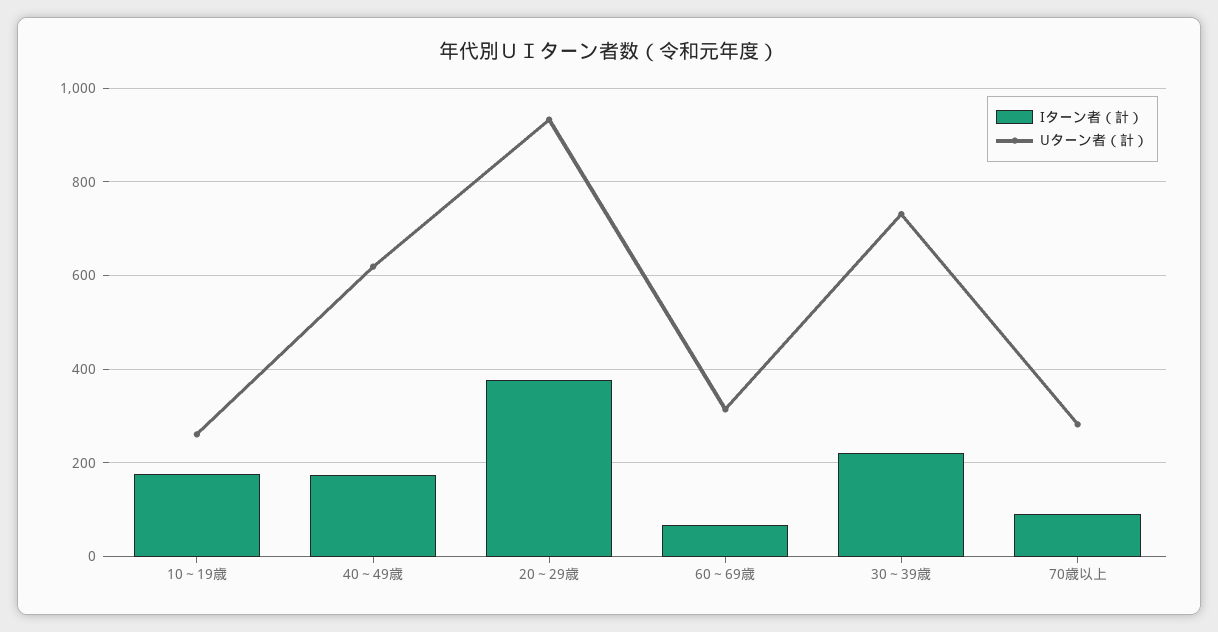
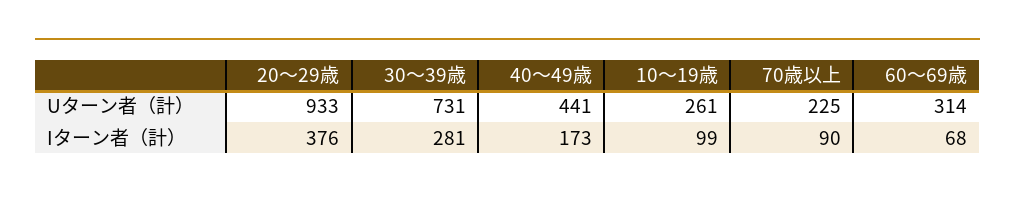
Iターン者（計）, 10～19歳: 180 -> 99
Uターン者（計）, 40～49歳: 620 -> 441
Iターン者（計）, 30～39歳: 220 -> 281
Uターン者（計）, 70歳以上: 280 -> 225

